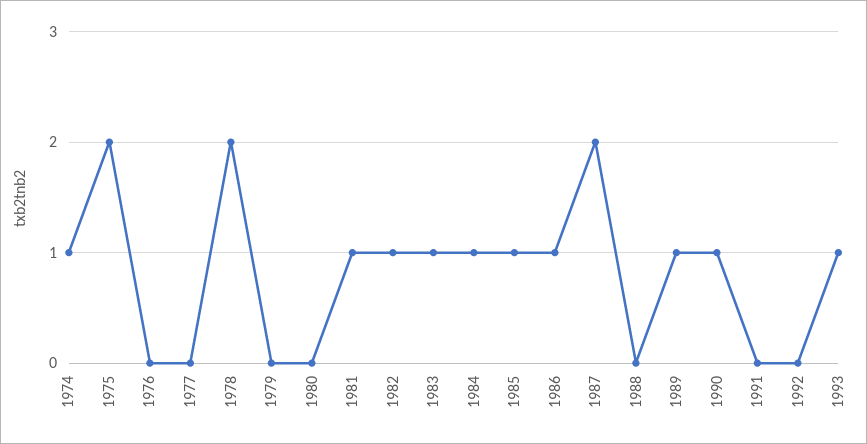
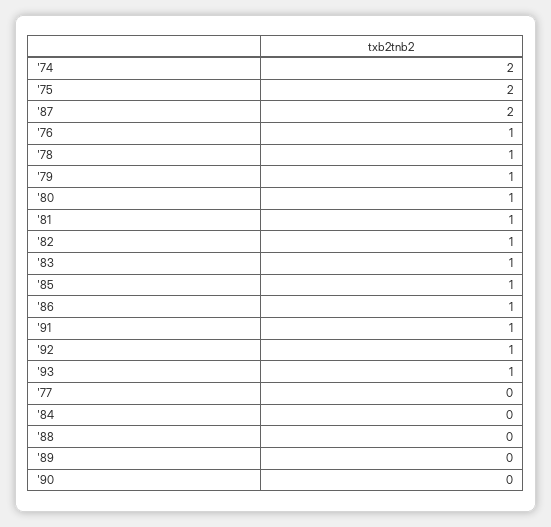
1974: 1 -> 2
1976: 0 -> 1
1978: 2 -> 1
1979: 0 -> 1
1980: 0 -> 1
1984: 1 -> 0
1989: 1 -> 0
1990: 1 -> 0
1991: 0 -> 1
1992: 0 -> 1

